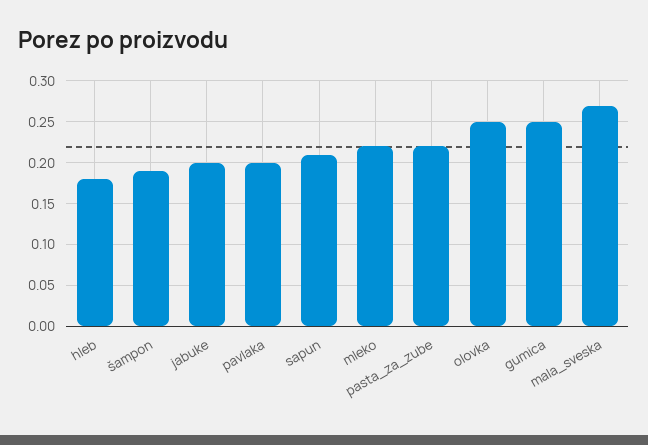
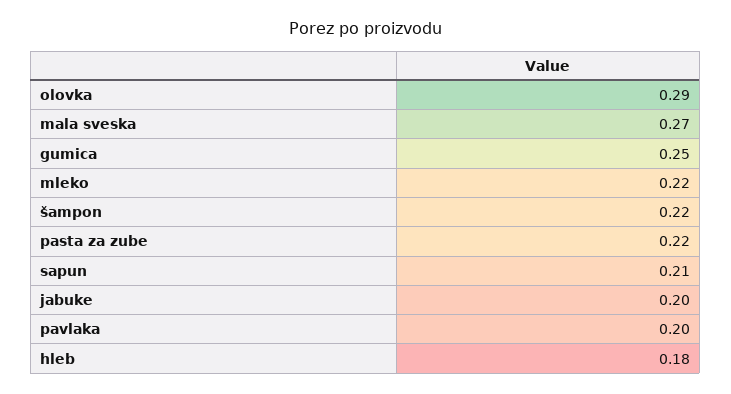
šampon: 0.19 -> 0.22
olovka: 0.25 -> 0.29

